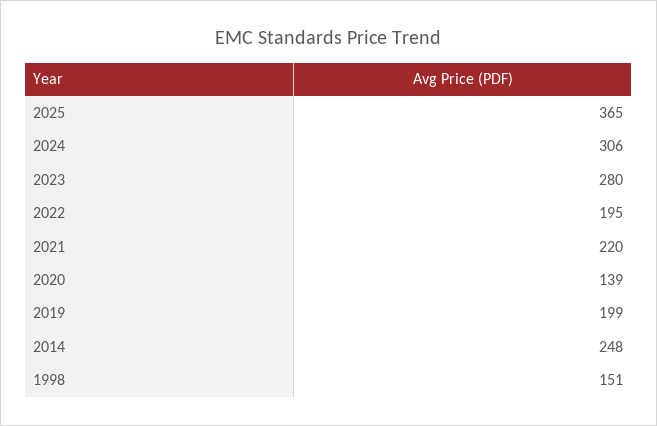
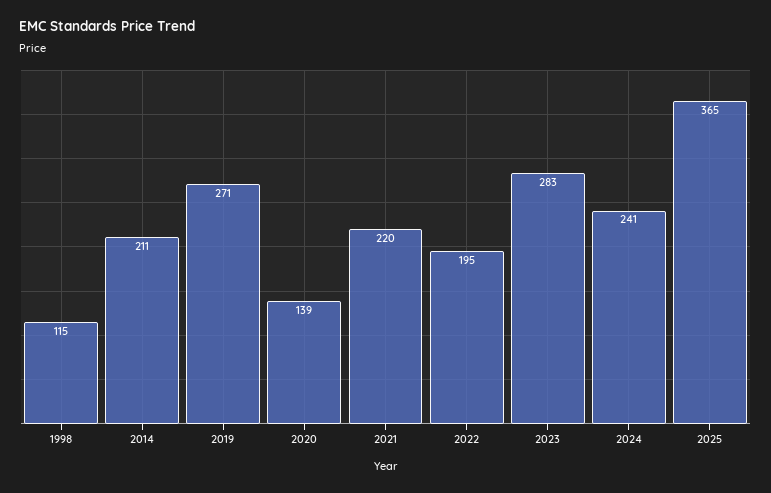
2024: 306 -> 241
2023: 280 -> 283
2019: 199 -> 271
2014: 248 -> 211
1998: 151 -> 115

